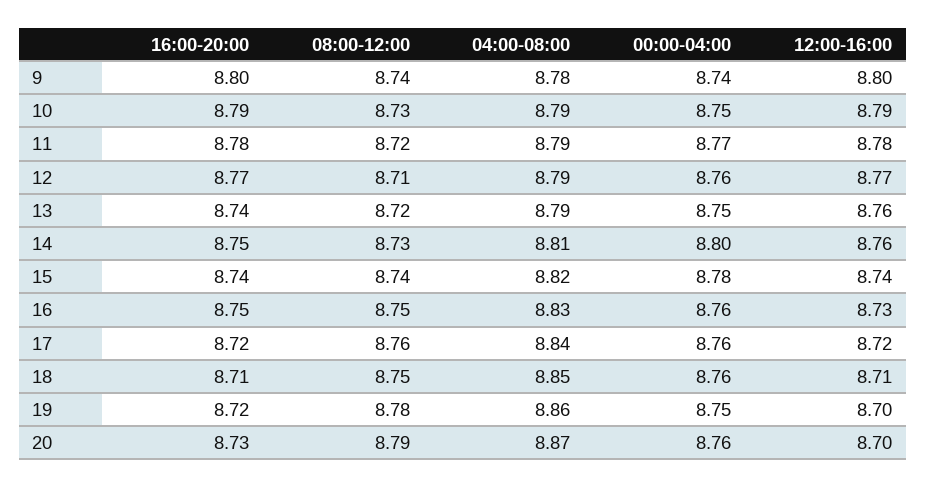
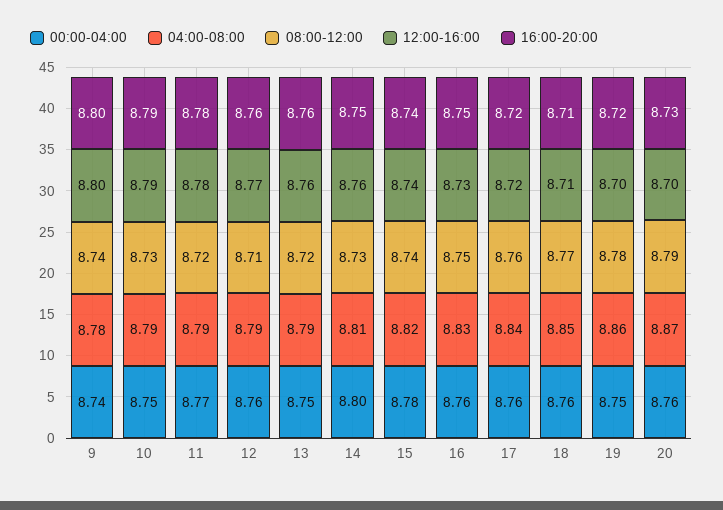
16:00-20:00, 12: 8.77 -> 8.76
16:00-20:00, 13: 8.74 -> 8.76
08:00-12:00, 18: 8.75 -> 8.77

